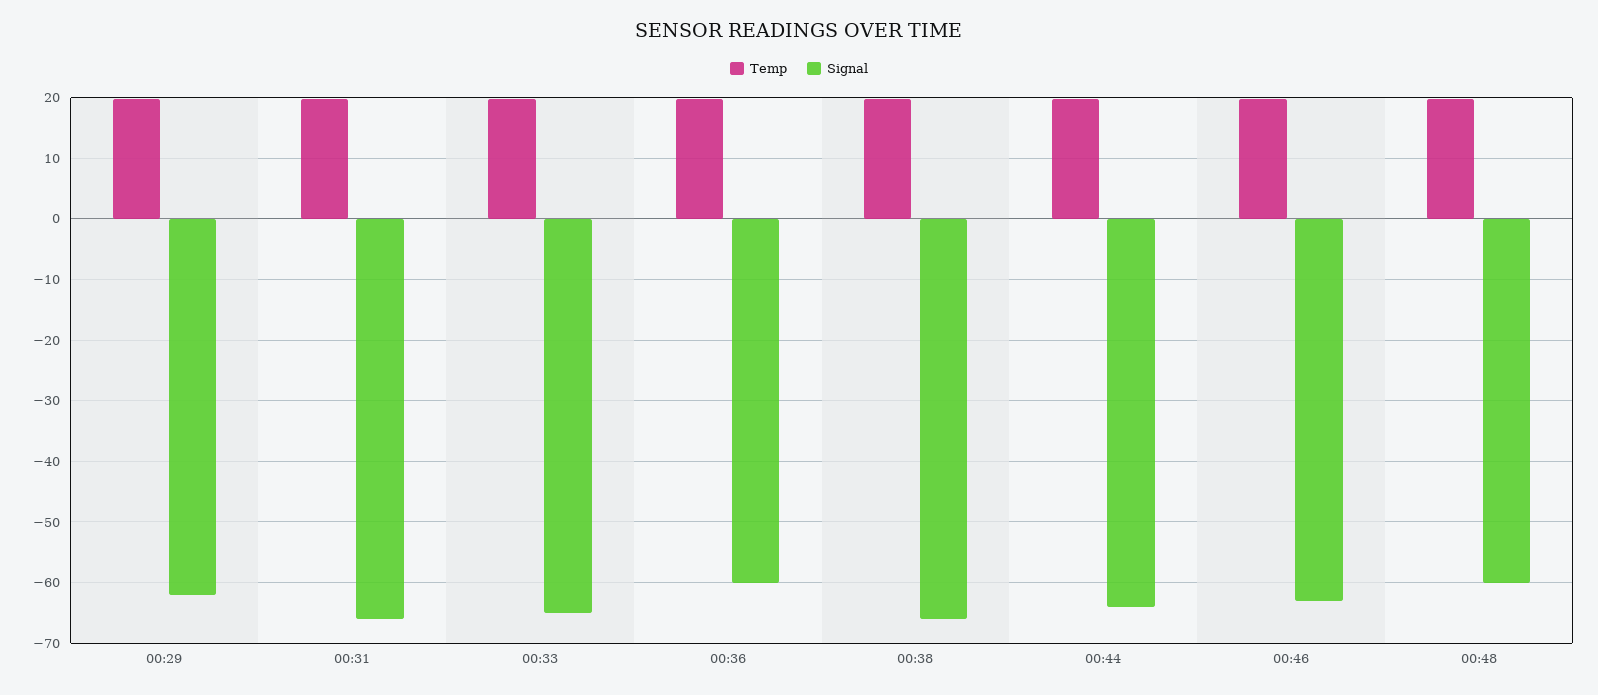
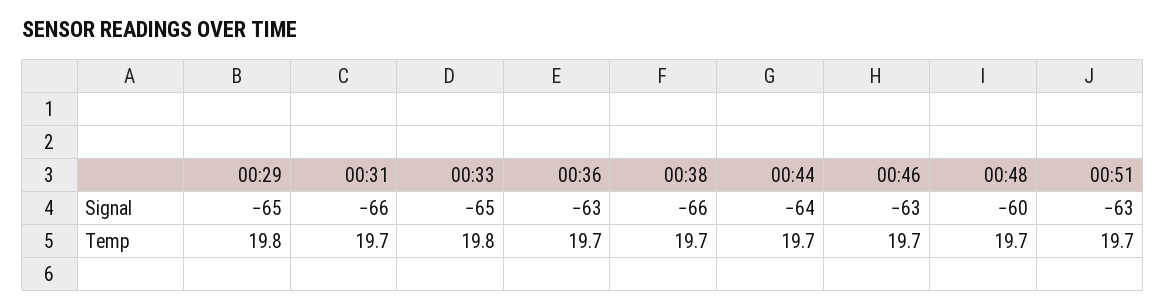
Signal, 00:29: -62 -> -65
Signal, 00:36: -60 -> -63
Signal, 00:51: none -> -63
Temp, 00:51: none -> 19.7

